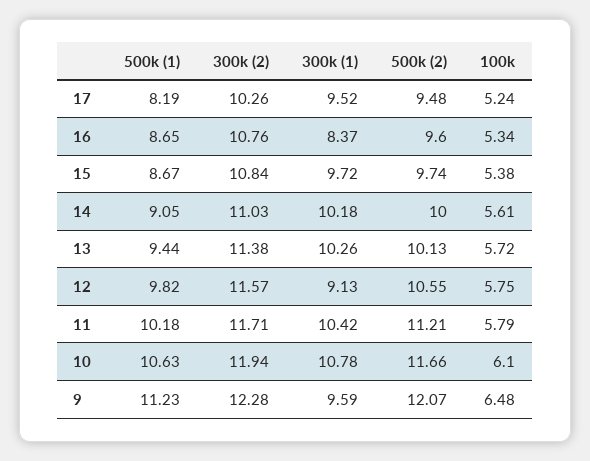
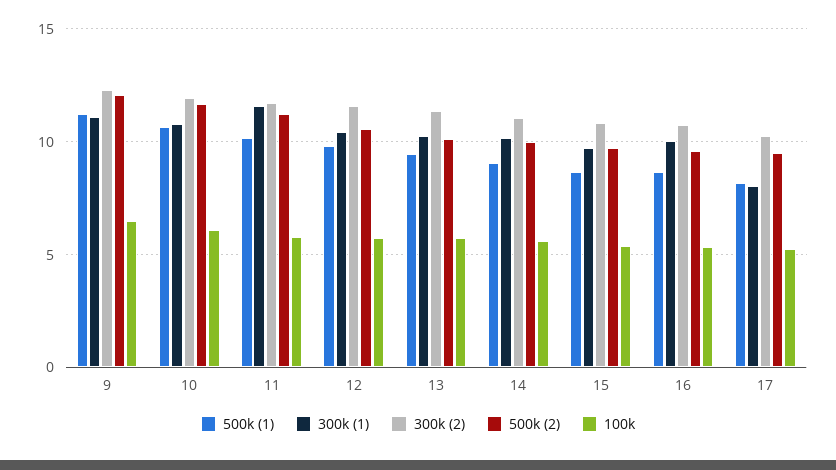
300k (1), 17: 9.52 -> 8
300k (1), 16: 8.37 -> 10
300k (1), 12: 9.13 -> 10.5
300k (1), 11: 10.42 -> 11.5
300k (1), 9: 9.59 -> 11

